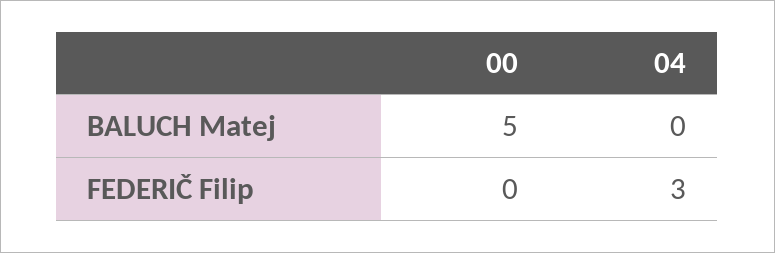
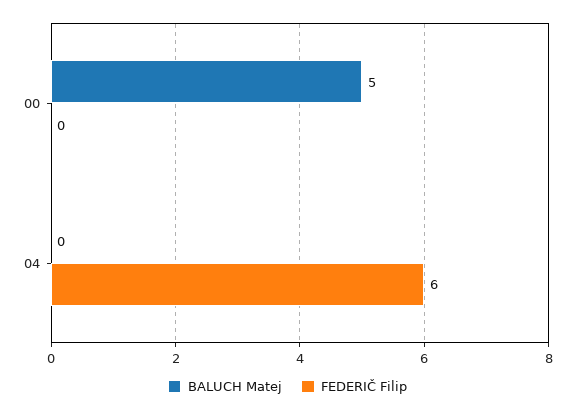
FEDERIČ Filip, 04: 3 -> 6

